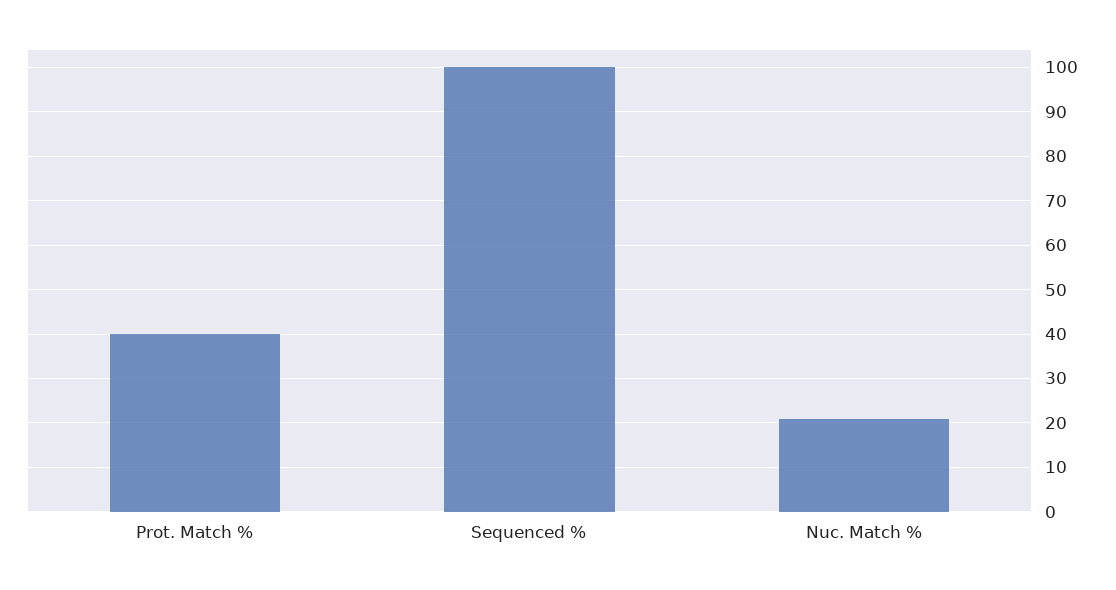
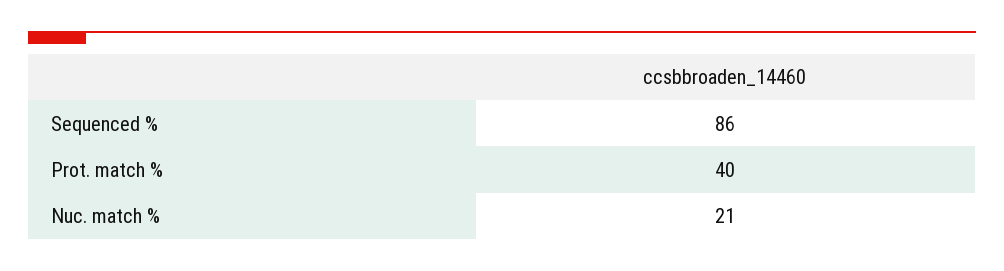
Sequenced %: 100 -> 86

